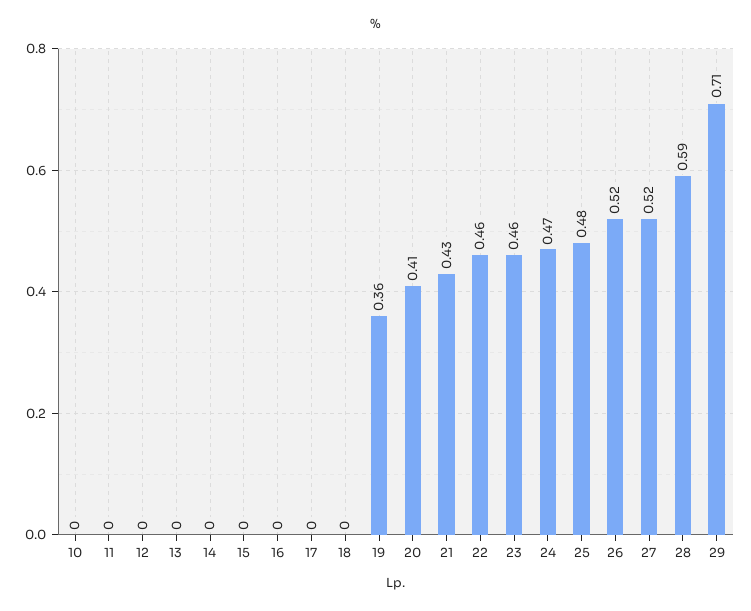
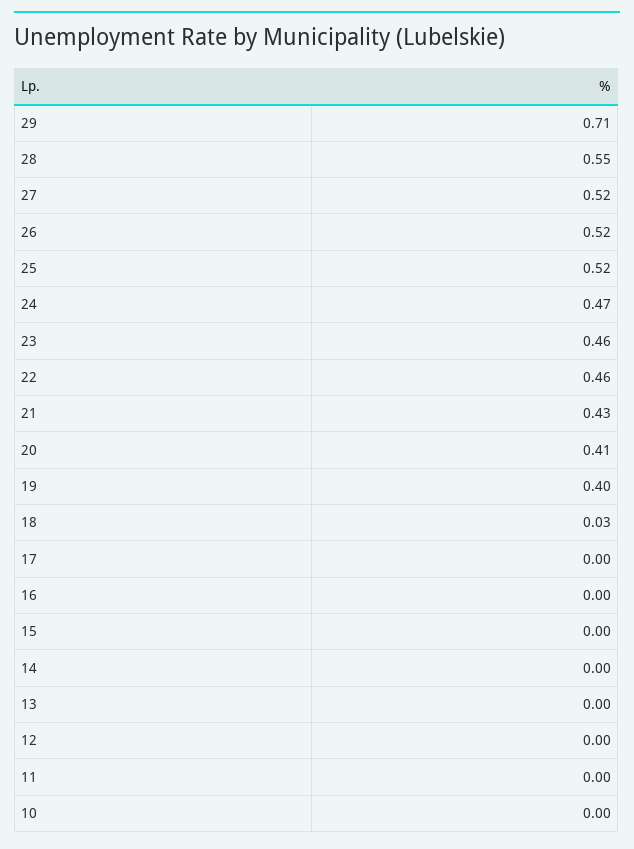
18: 0 -> 0.03
19: 0.36 -> 0.4
25: 0.48 -> 0.52
28: 0.59 -> 0.55

